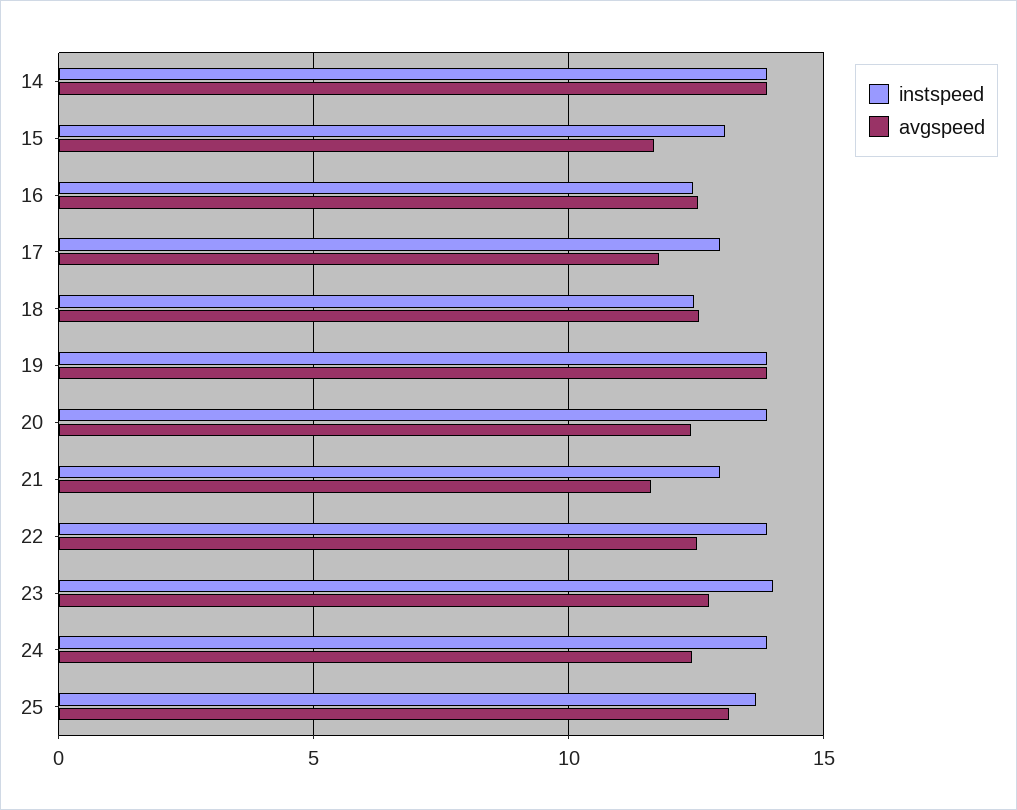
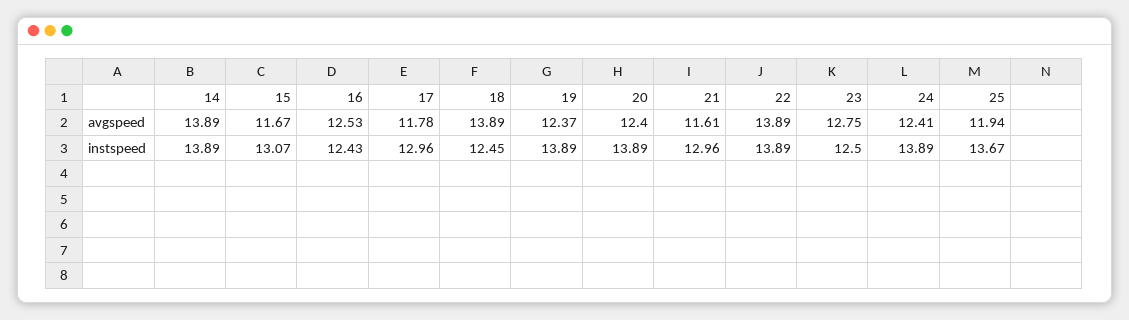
avgspeed, 18: 12.5 -> 13.89
avgspeed, 19: 14 -> 12.37
avgspeed, 22: 12.5 -> 13.89
instspeed, 23: 14 -> 12.5
avgspeed, 25: 13 -> 11.94

